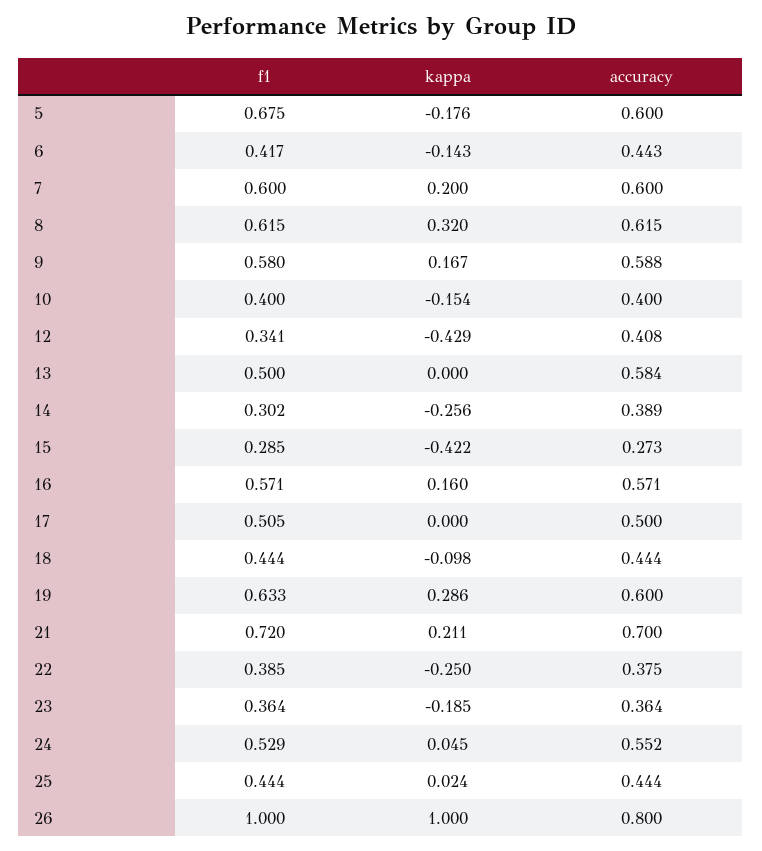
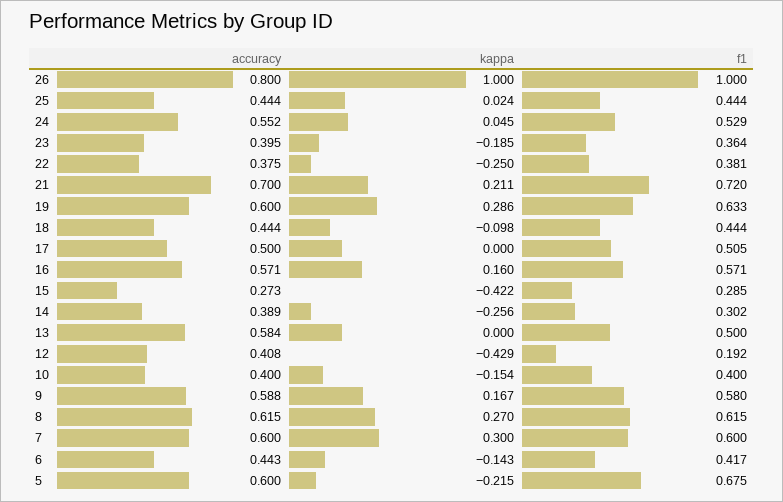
kappa, 5: -0.176 -> -0.215
kappa, 7: 0.2 -> 0.3
kappa, 8: 0.32 -> 0.27
f1, 12: 0.341 -> 0.192
f1, 22: 0.385 -> 0.381
accuracy, 23: 0.364 -> 0.395

